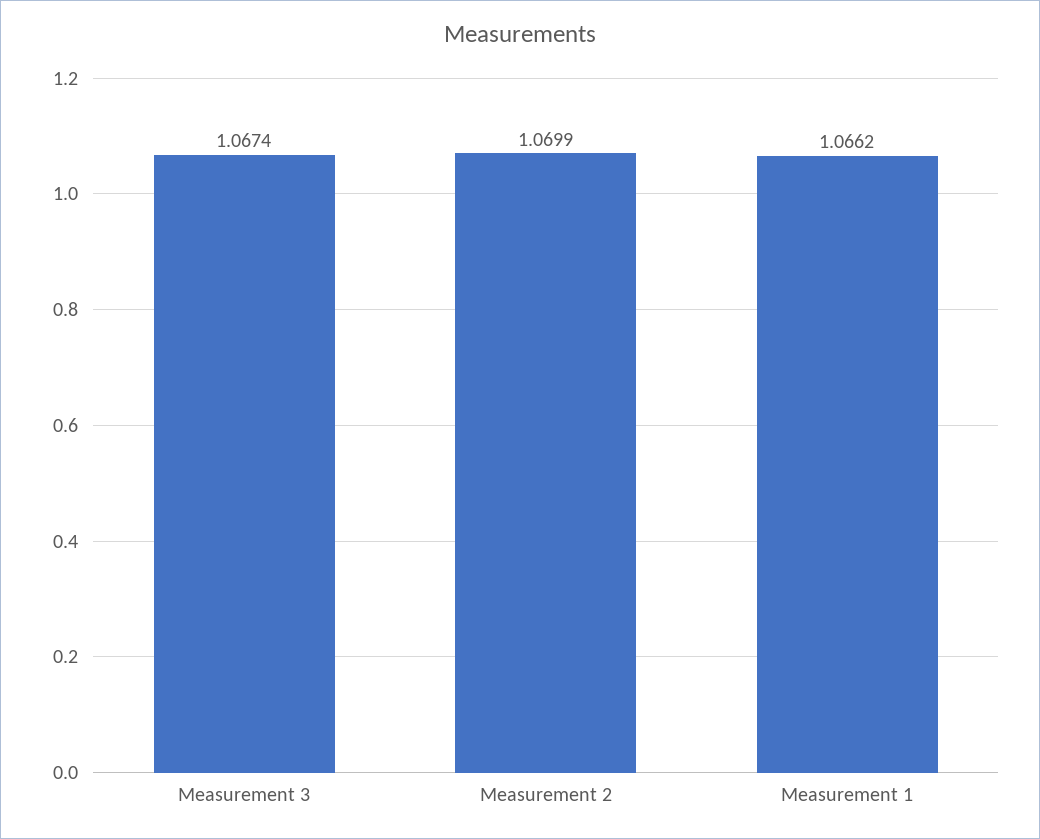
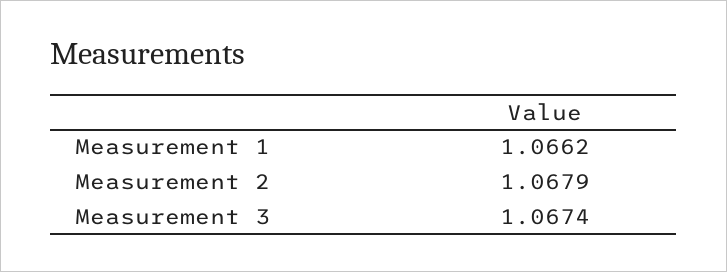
Measurement 2: 1.0699 -> 1.0679

